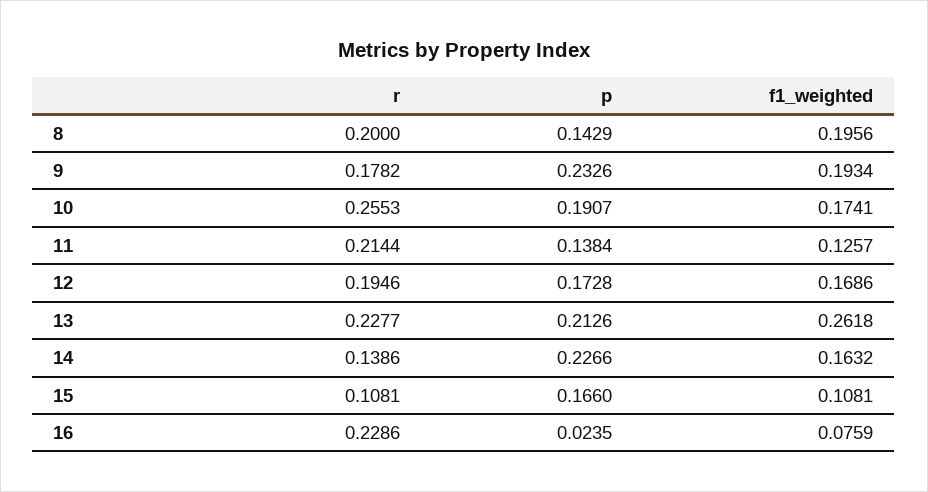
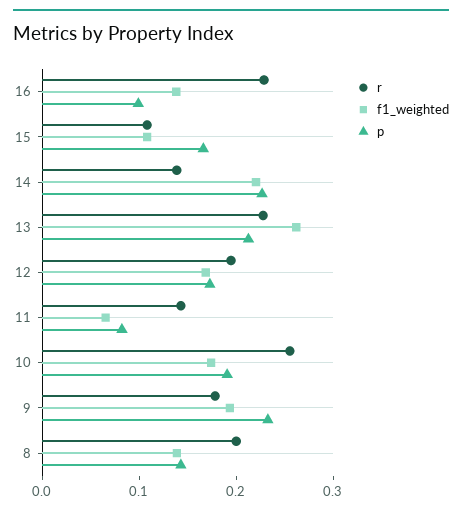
f1_weighted, 8: 0.1956 -> 0.14
r, 11: 0.2144 -> 0.14
p, 11: 0.1384 -> 0.08
f1_weighted, 11: 0.1257 -> 0.06
f1_weighted, 14: 0.1632 -> 0.22
p, 16: 0.0235 -> 0.1
f1_weighted, 16: 0.0759 -> 0.14

